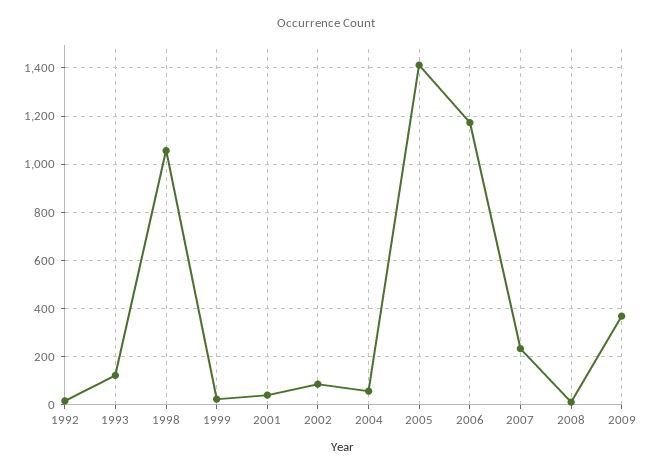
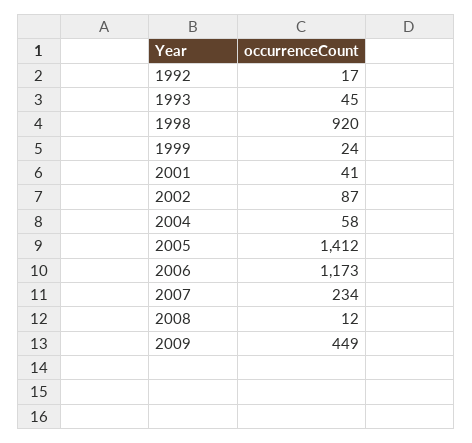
1993: 125 -> 45
1998: 1050 -> 920
2009: 375 -> 449

